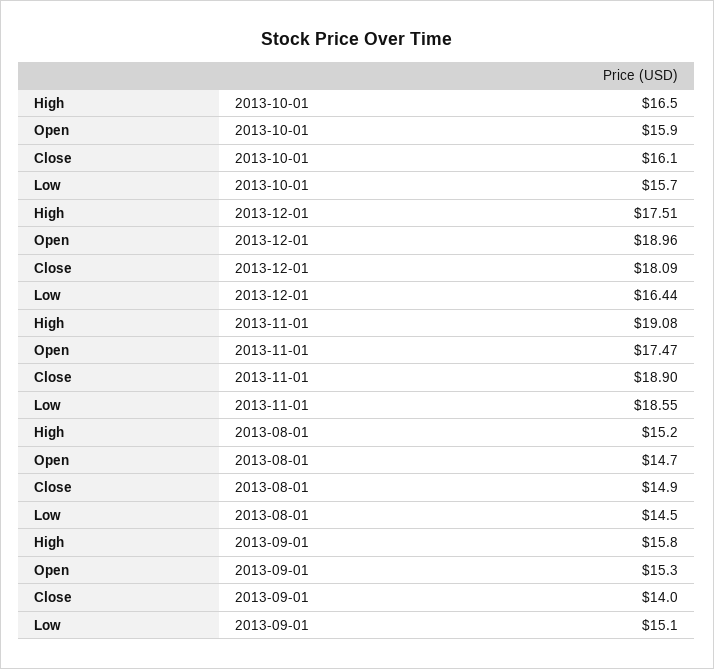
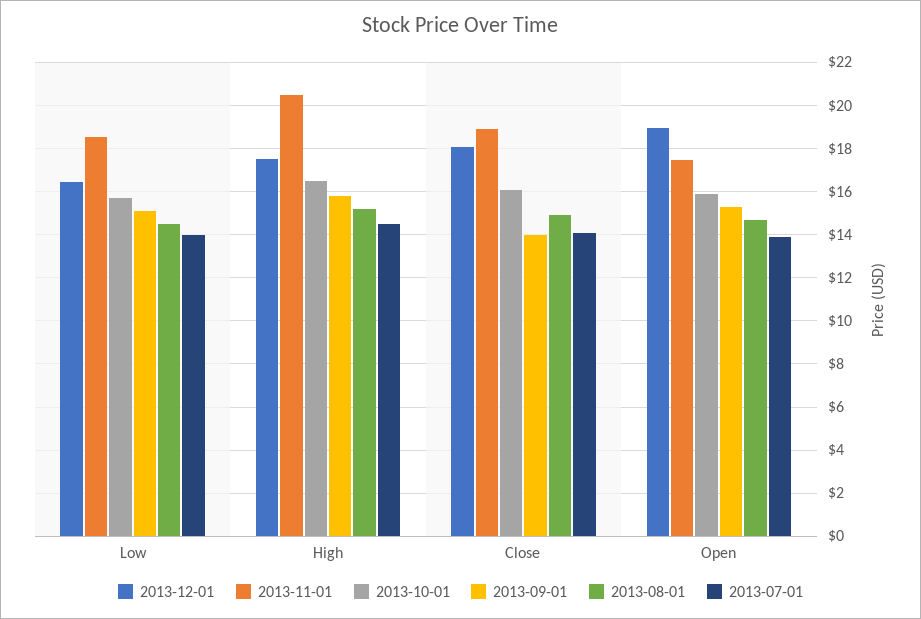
2013-11-01, High: 19.08 -> 20.5
2013-07-01, Low: none -> 14
2013-07-01, High: none -> 14.5
2013-07-01, Close: none -> 14
2013-07-01, Open: none -> 14

